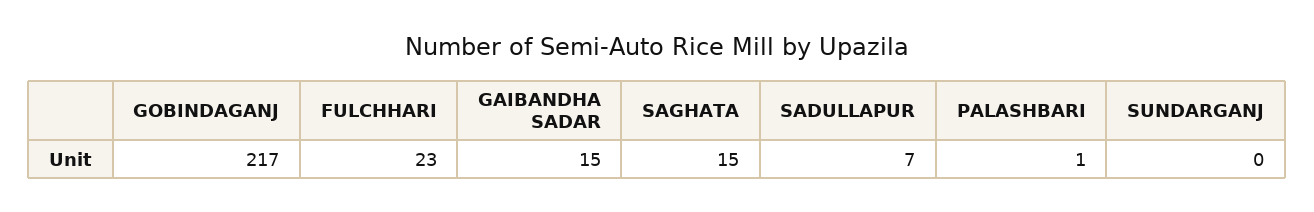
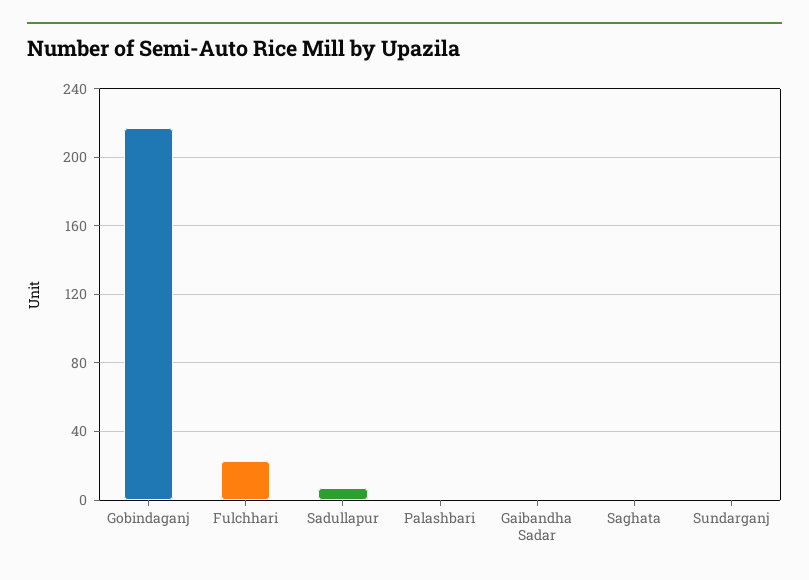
GAIBANDHA SADAR: 15 -> 0
SAGHATA: 15 -> 0

